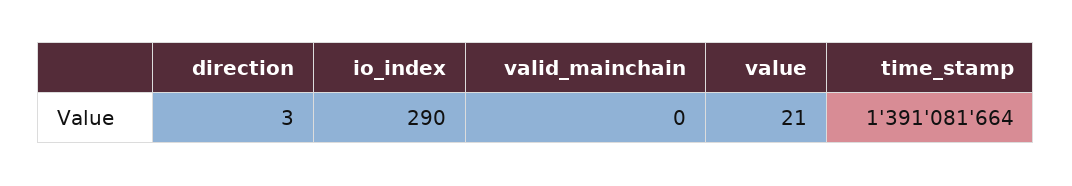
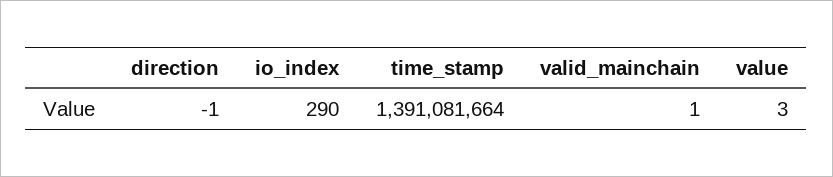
direction: 3 -> -1
valid_mainchain: 0 -> 1
value: 21 -> 3

